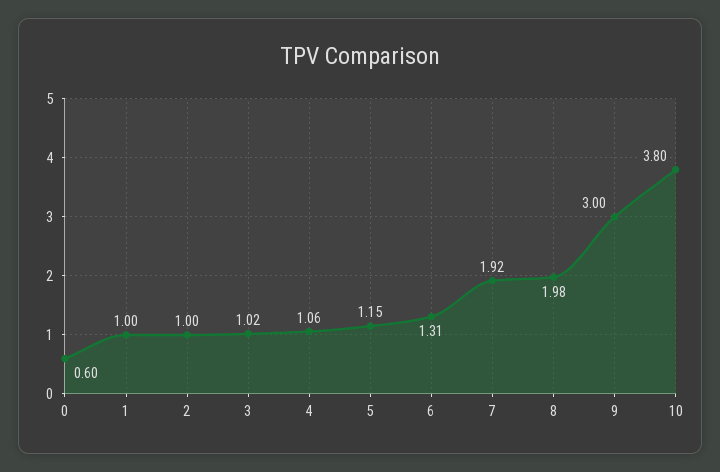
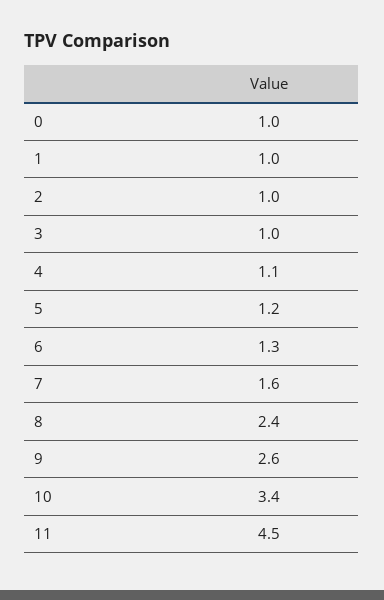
0: 0.6 -> 1
7: 1.92 -> 1.6
8: 1.98 -> 2.4
9: 3 -> 2.6
10: 3.8 -> 3.4
11: none -> 4.5

